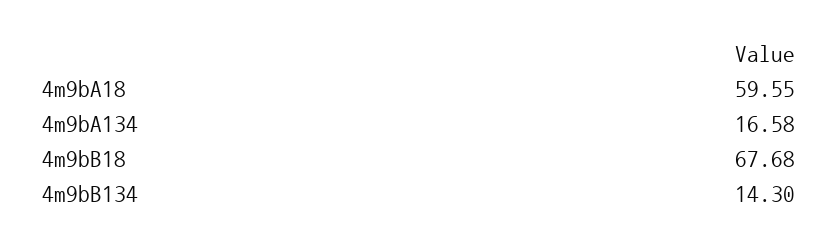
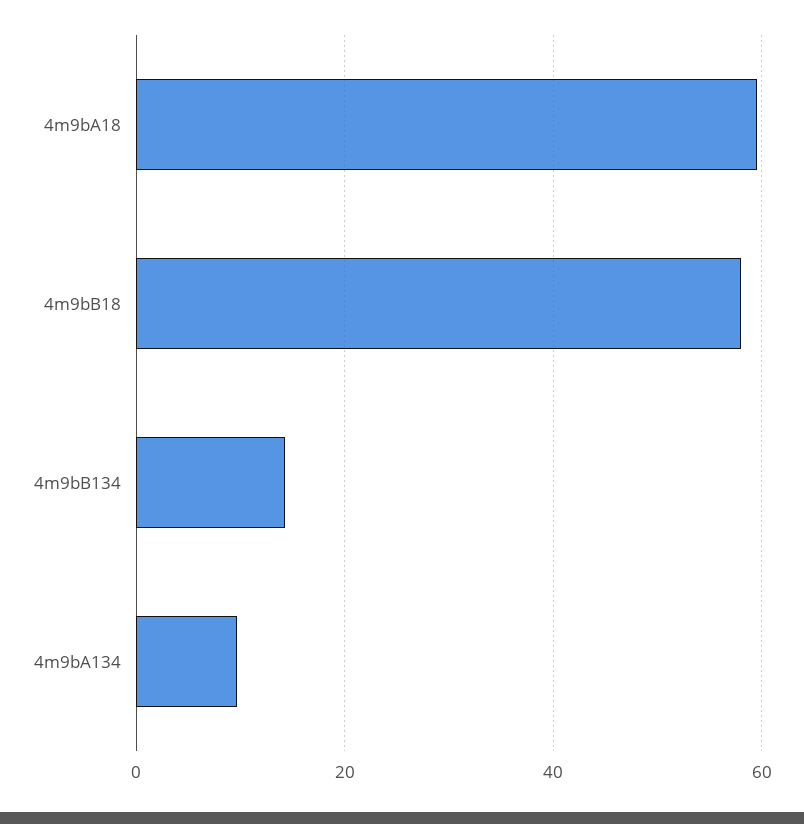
4m9bA134: 16.58 -> 10
4m9bB18: 67.68 -> 58

